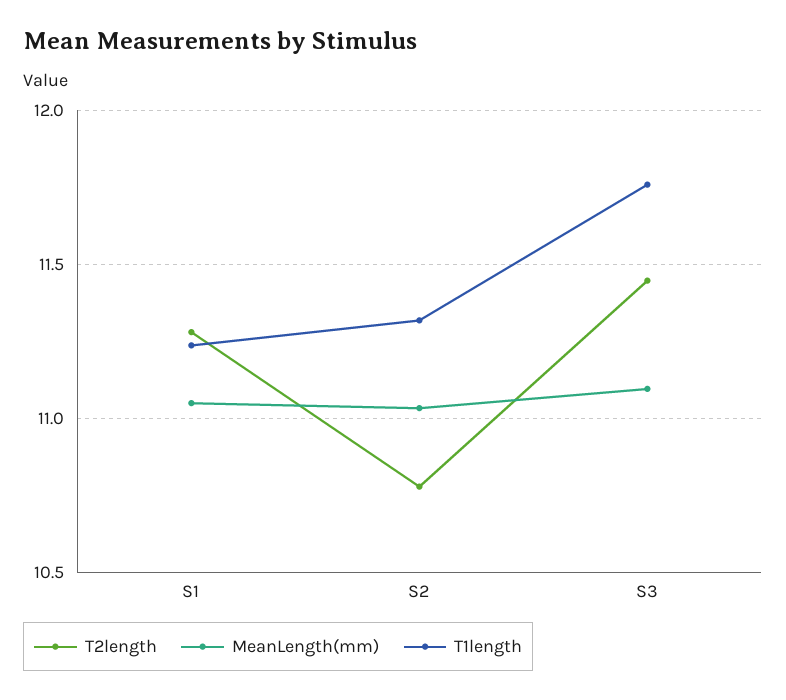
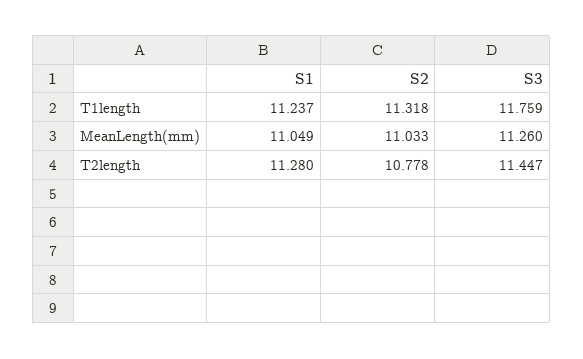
MeanLength(mm), S3: 11.1 -> 11.26

